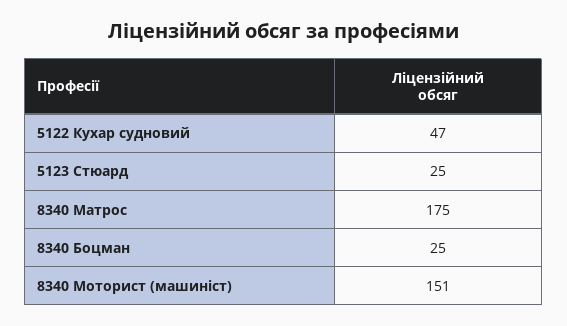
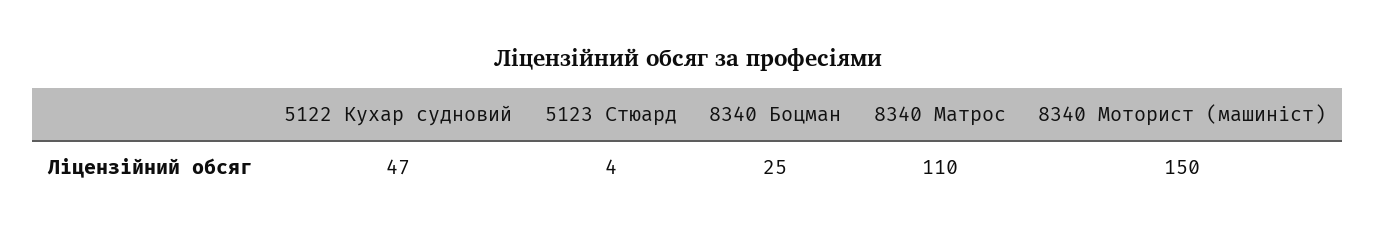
5123 Стюард: 25 -> 4
8340 Матрос: 175 -> 110
8340 Моторист (машиніст): 151 -> 150

